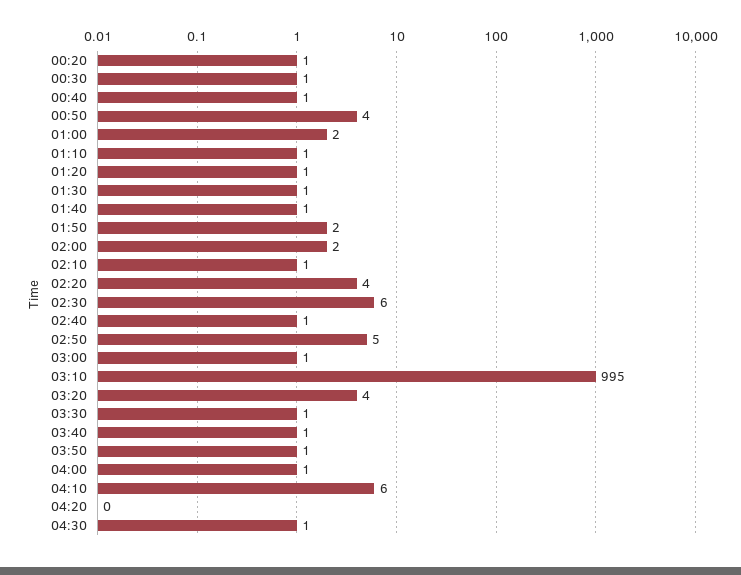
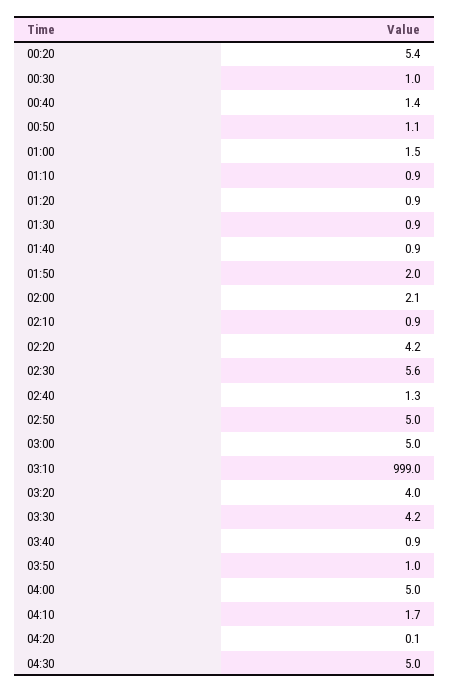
00:20: 1 -> 5.4
00:50: 4 -> 1.1
03:00: 1 -> 5
03:10: 995 -> 999
03:30: 1 -> 4.2
04:00: 1 -> 5
04:10: 6 -> 1.7
04:30: 1 -> 5

